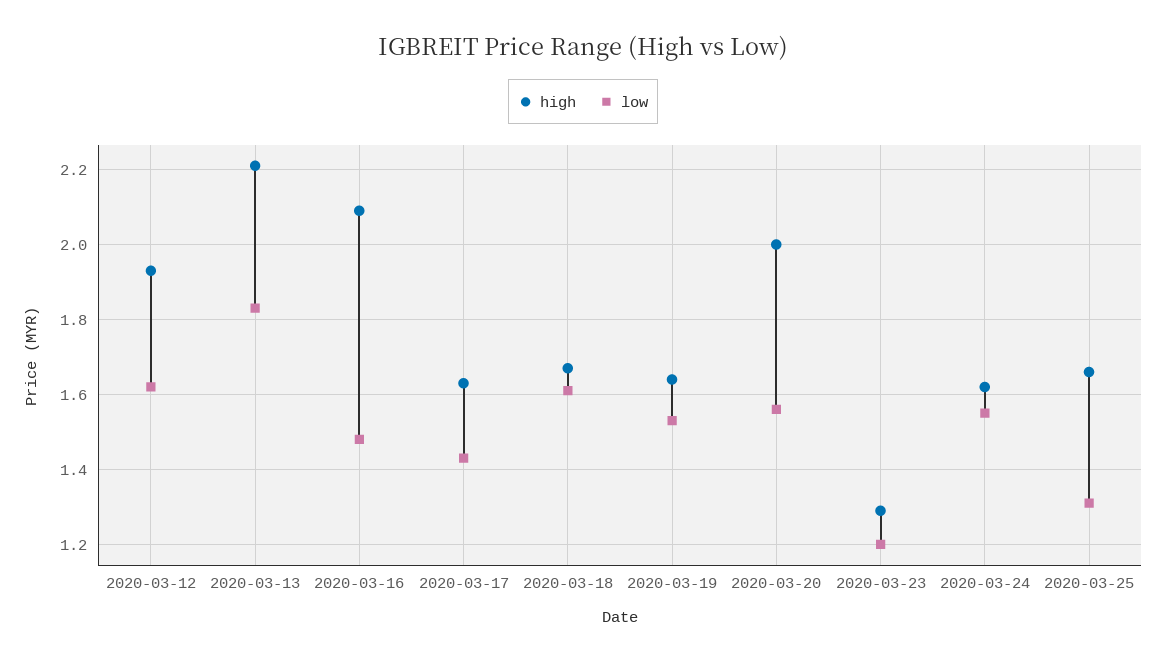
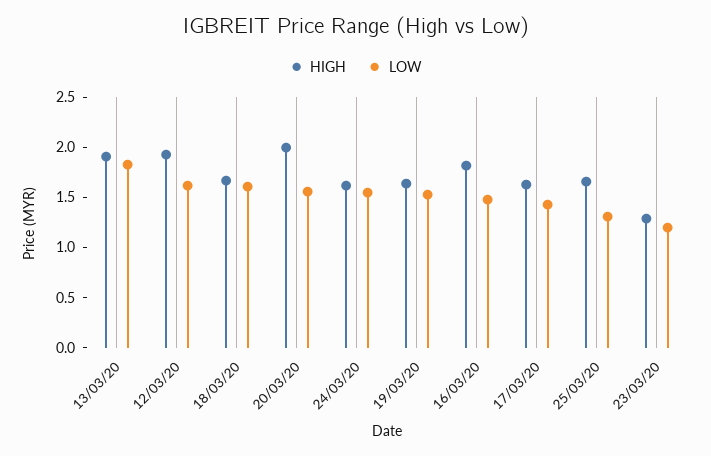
high, 2020-03-13: 2.2 -> 1.9
high, 2020-03-16: 2.1 -> 1.8

